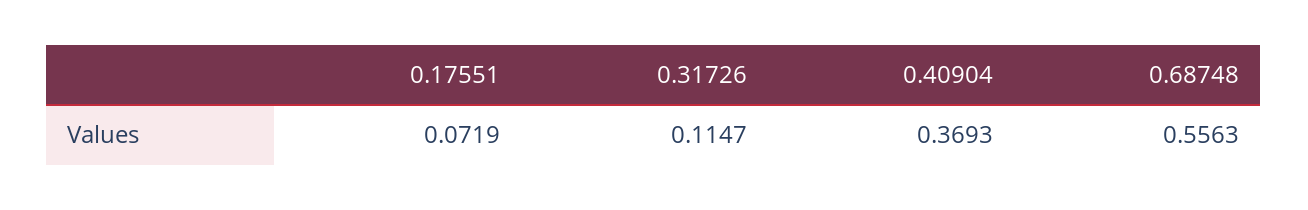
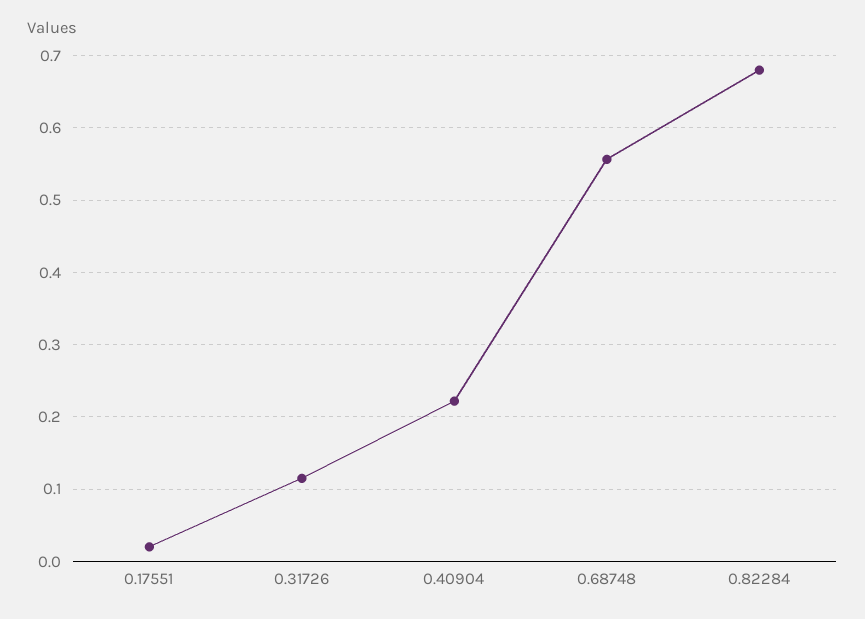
0.17551: 0.0719 -> 0.02
0.40904: 0.3693 -> 0.22
0.82284: none -> 0.68

